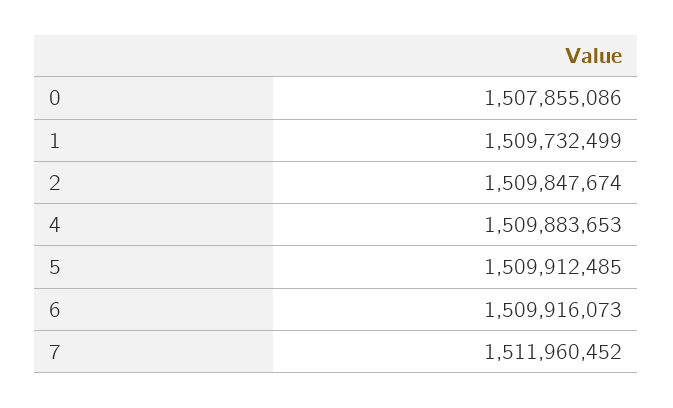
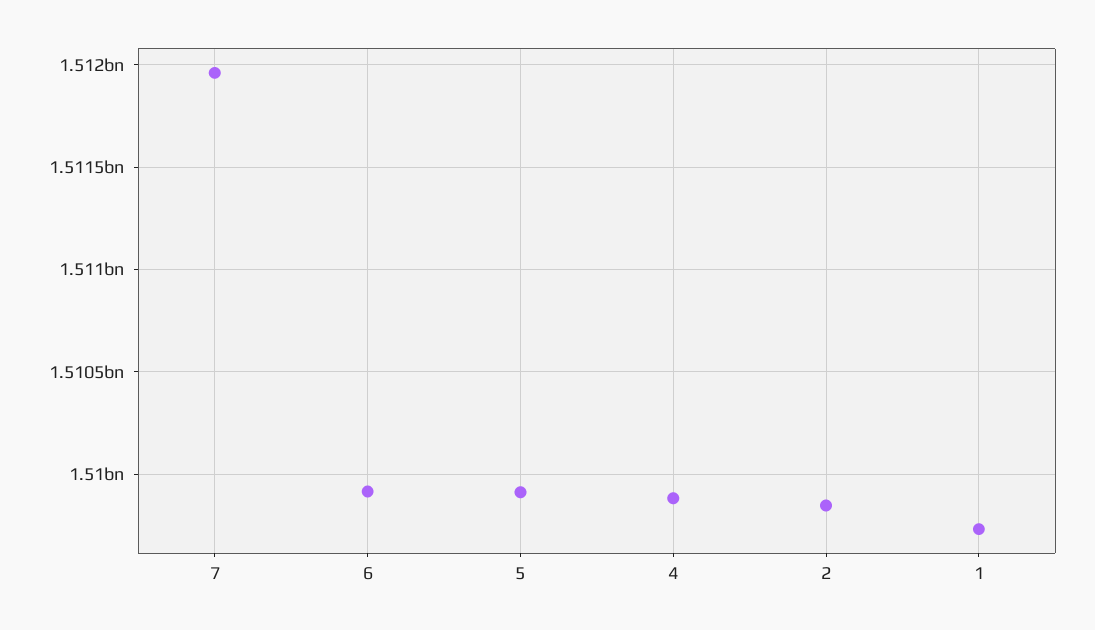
0: 1507855086 -> none

